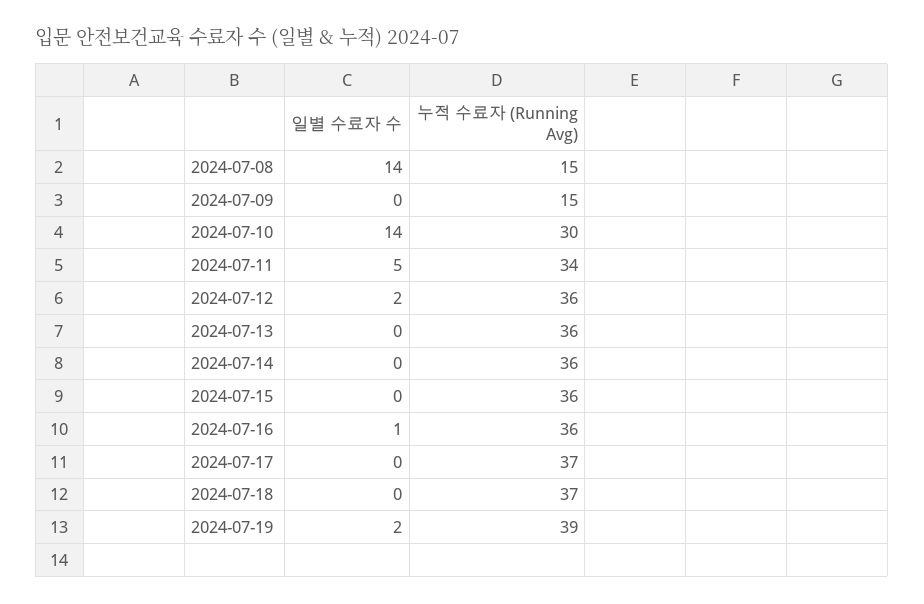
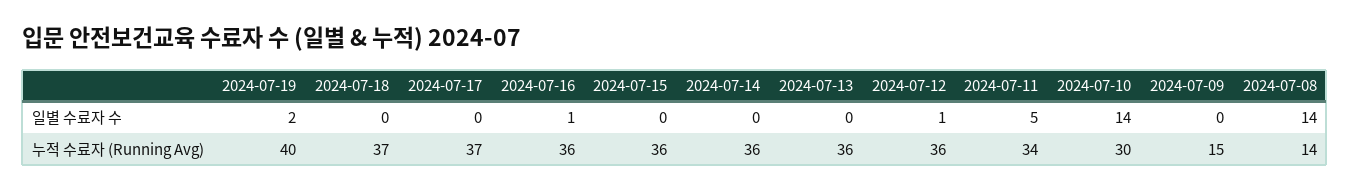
누적 수료자 (Running Avg), 2024-07-08: 15 -> 14
일별 수료자 수, 2024-07-12: 2 -> 1
누적 수료자 (Running Avg), 2024-07-19: 39 -> 40

